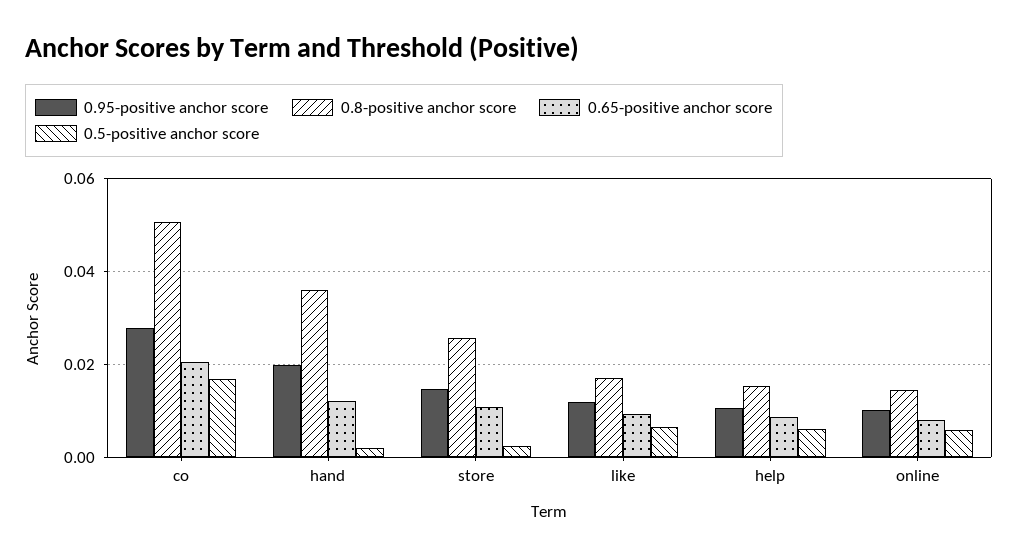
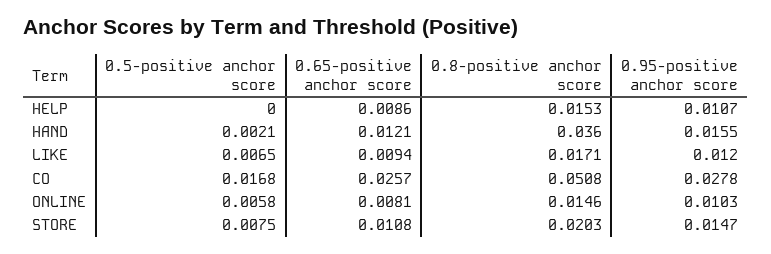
0.65-positive anchor score, co: 0.02 -> 0.0257
0.95-positive anchor score, hand: 0.02 -> 0.0155
0.8-positive anchor score, store: 0.026 -> 0.0203
0.5-positive anchor score, store: 0.002 -> 0.0075
0.5-positive anchor score, help: 0.006 -> 0

